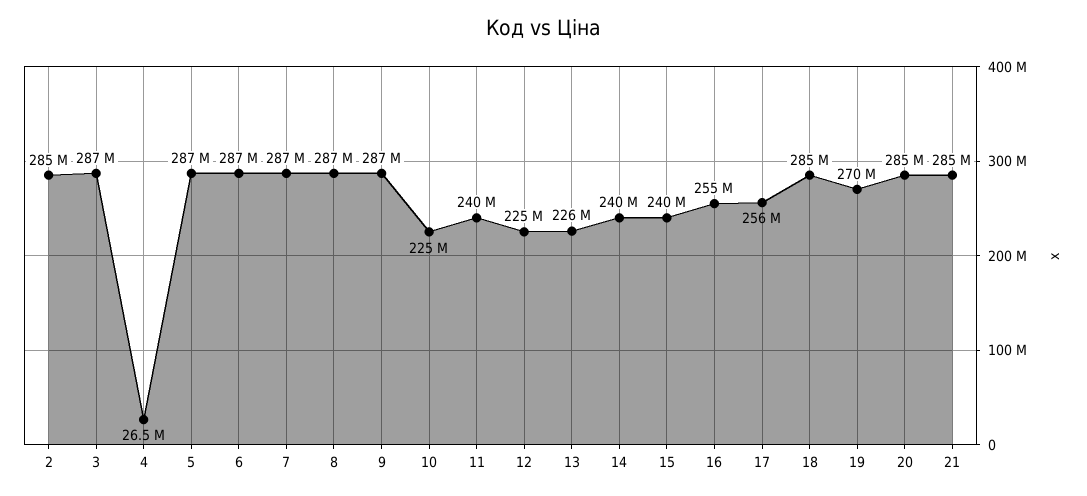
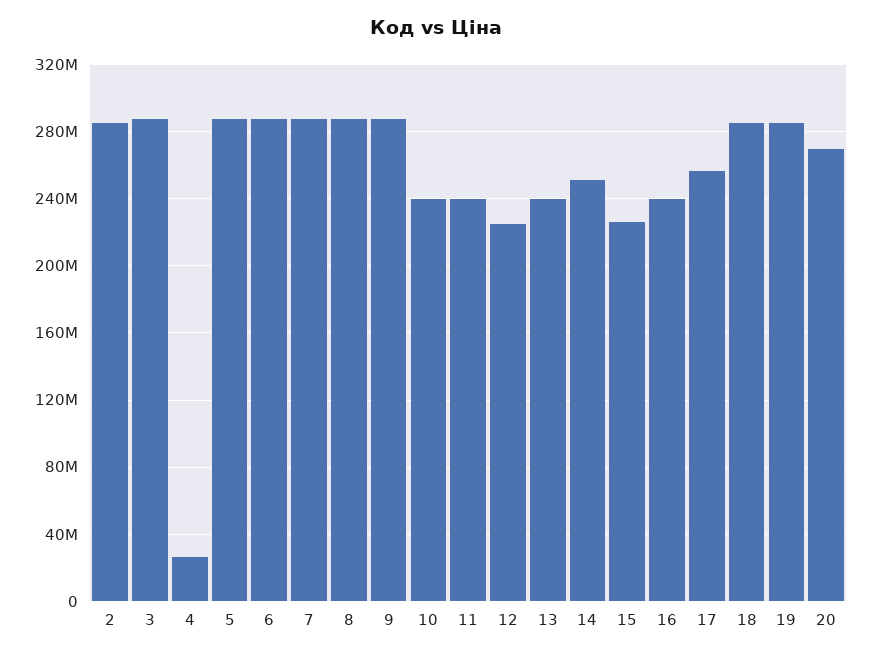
10: 225000000 -> 240000000
13: 226000000 -> 240000000
14: 240000000 -> 250000000
15: 240000000 -> 225000000
16: 255000000 -> 240000000
19: 270000000 -> 285000000
20: 285000000 -> 270000000
21: 285000000 -> none

